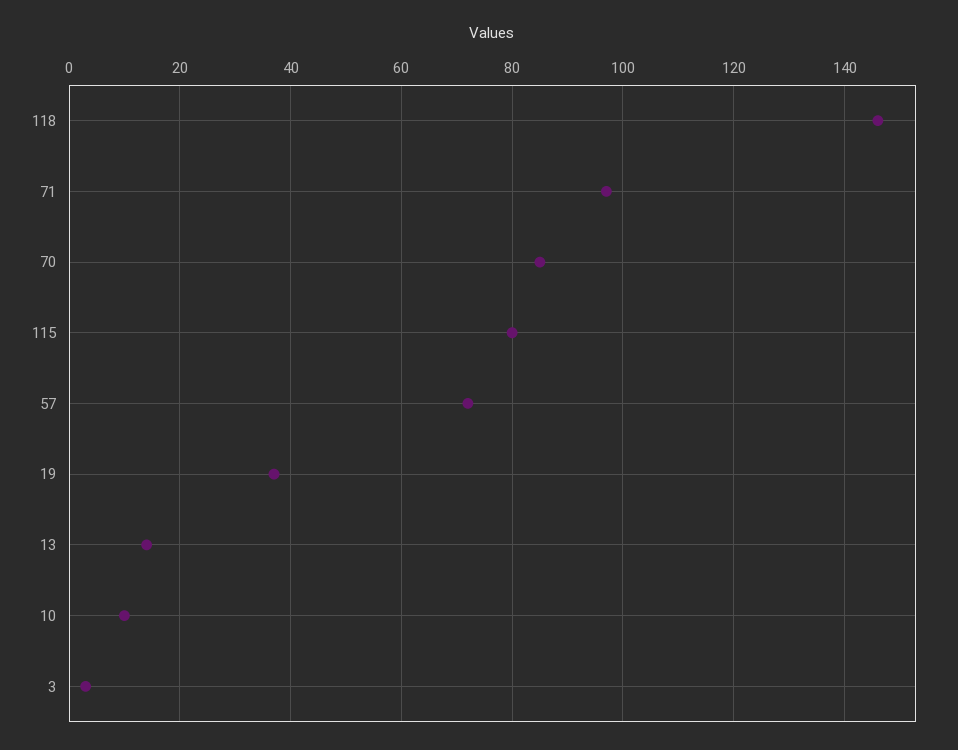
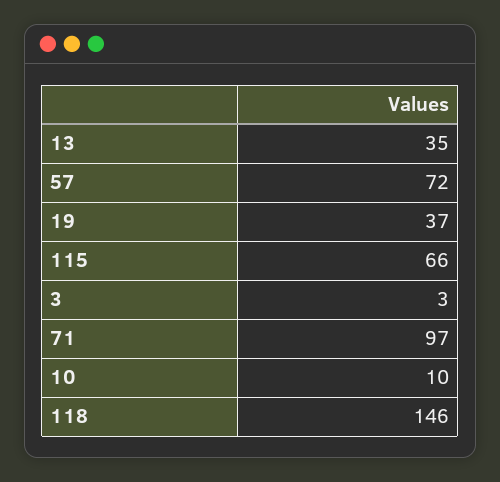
70: 85 -> none
115: 80 -> 66
13: 15 -> 35

